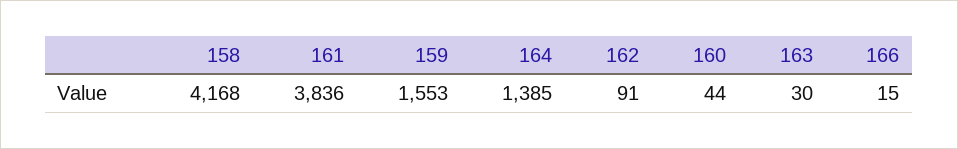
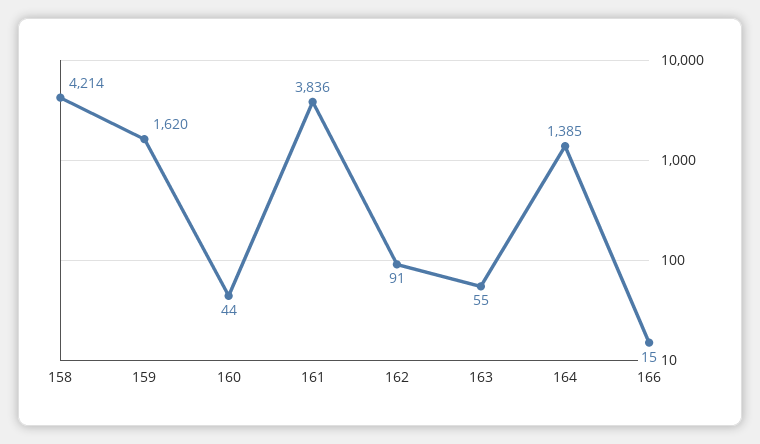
158: 4168 -> 4214
159: 1553 -> 1620
163: 30 -> 55

